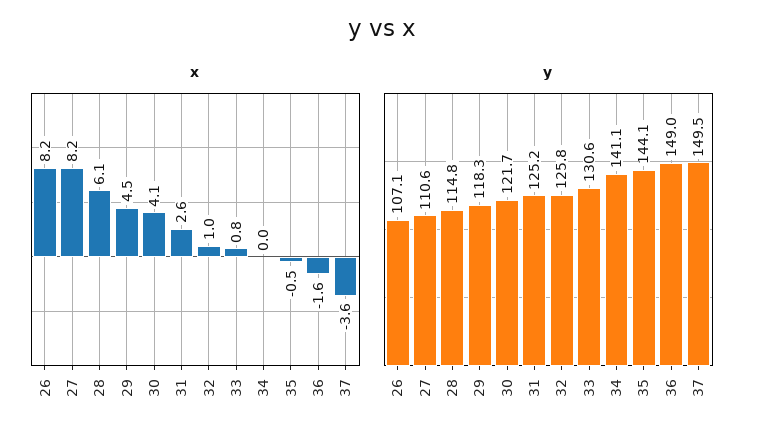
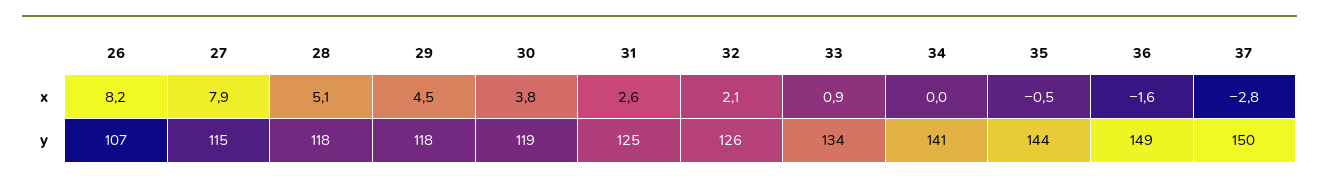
x, 27: 8.2 -> 7.9
x, 28: 6.1 -> 5.1
x, 30: 4.1 -> 3.8
x, 32: 1 -> 2.1
x, 33: 0.8 -> 0.9
x, 37: -3.6 -> -2.8
y, 27: 110.6 -> 115
y, 28: 114.8 -> 118
y, 30: 121.7 -> 119
y, 33: 130.6 -> 134

